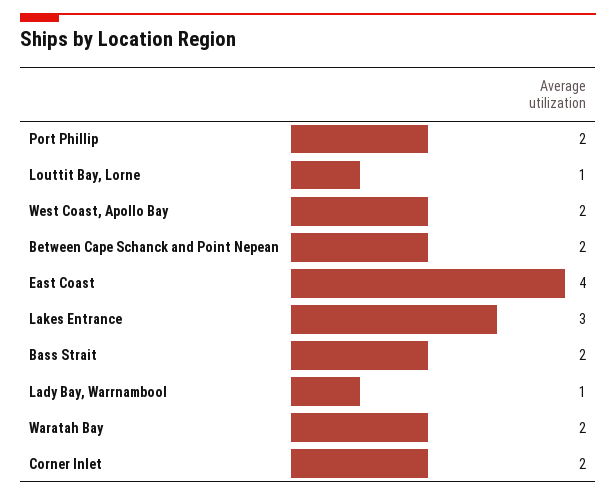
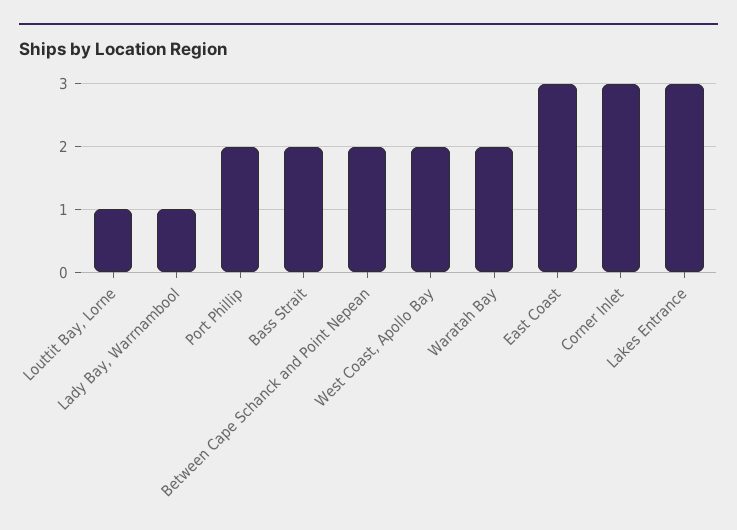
East Coast: 4 -> 3
Corner Inlet: 2 -> 3

